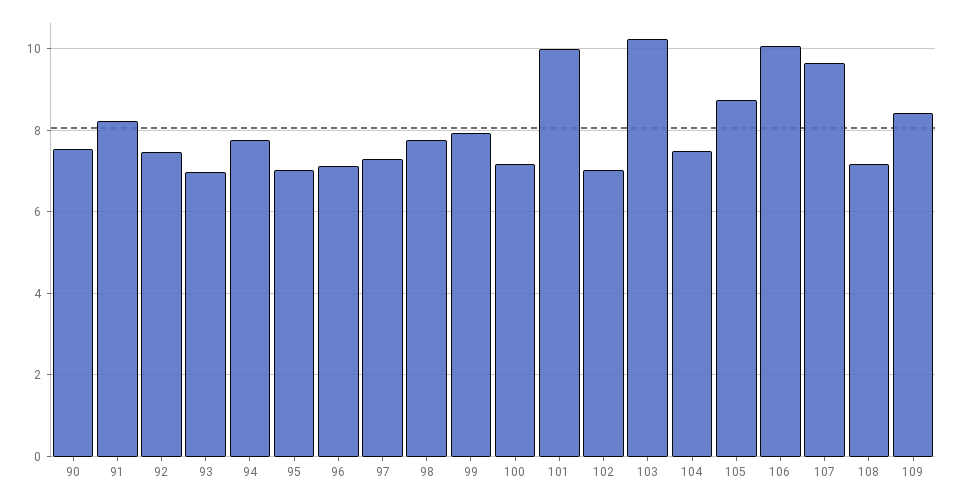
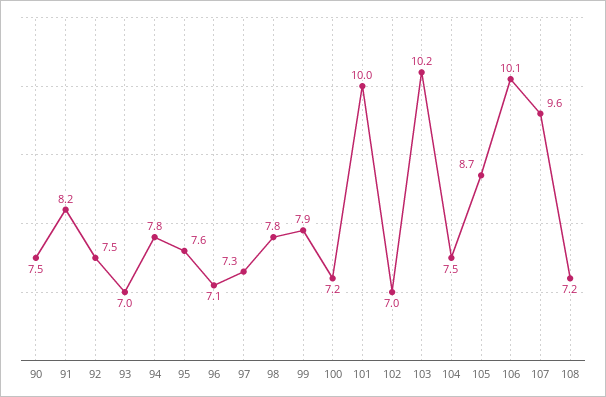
95: 7 -> 7.6
109: 8.4 -> none

